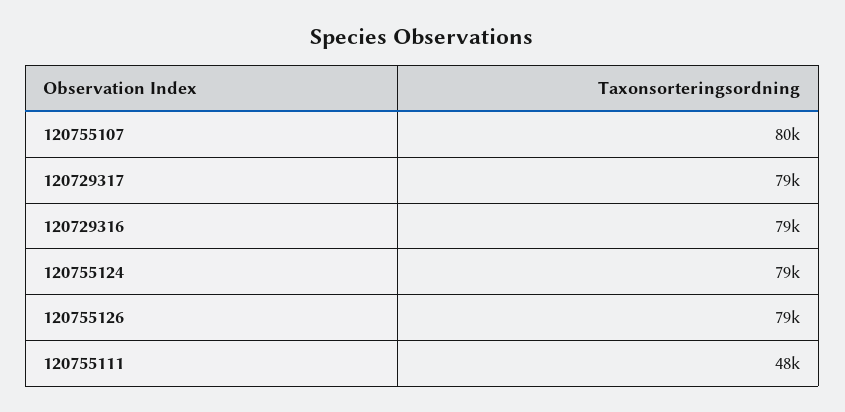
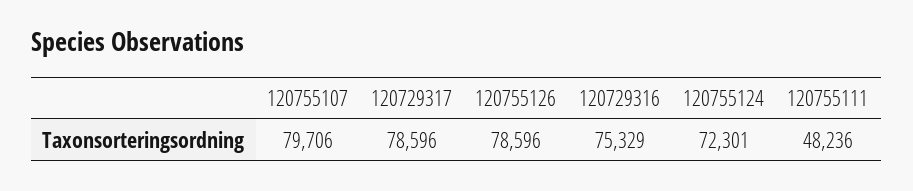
120729316: 79000 -> 75329
120755124: 79000 -> 72301

